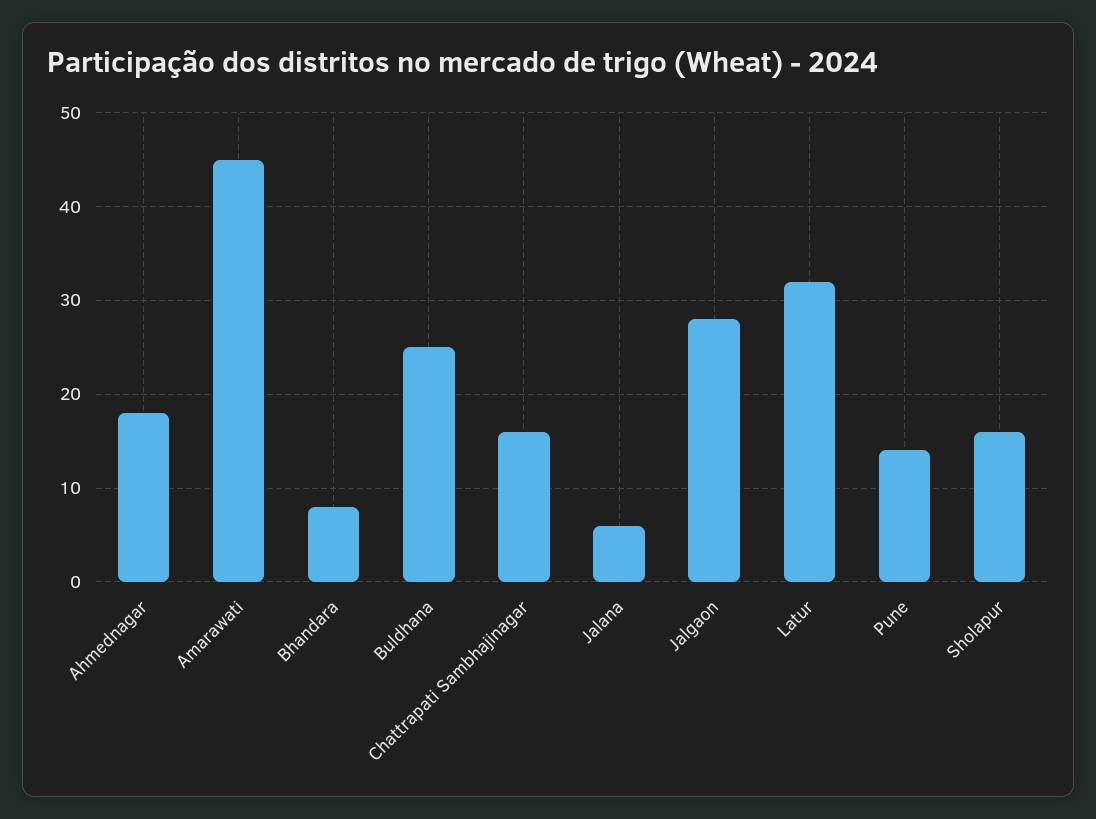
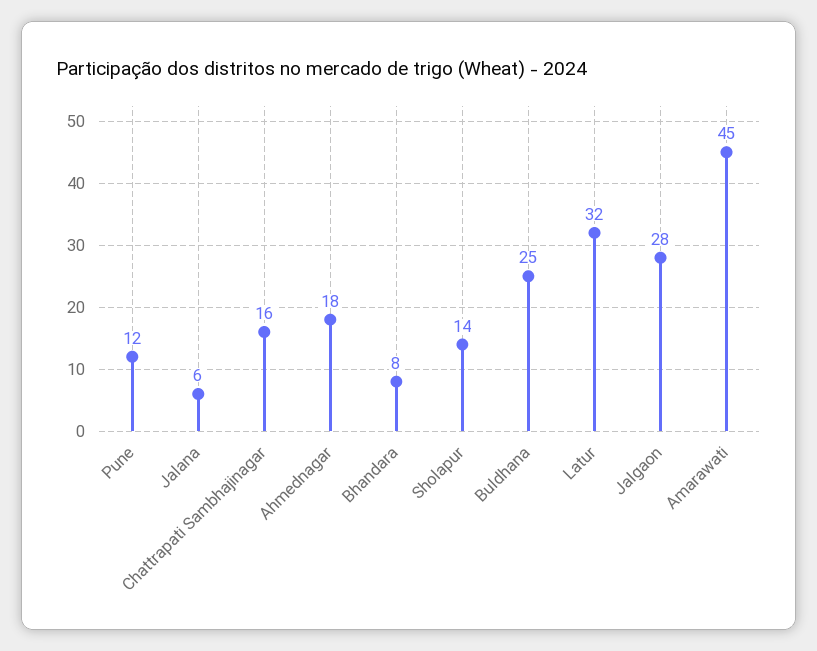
Pune: 14 -> 12
Sholapur: 16 -> 14

